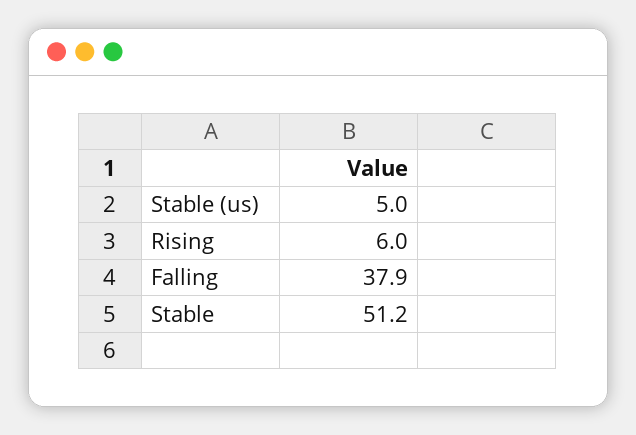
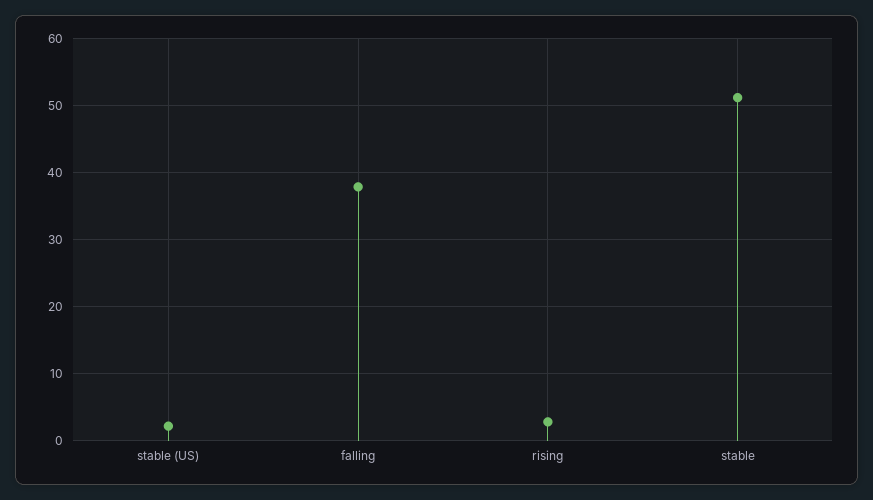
Stable (us): 5 -> 2
Rising: 6 -> 3

